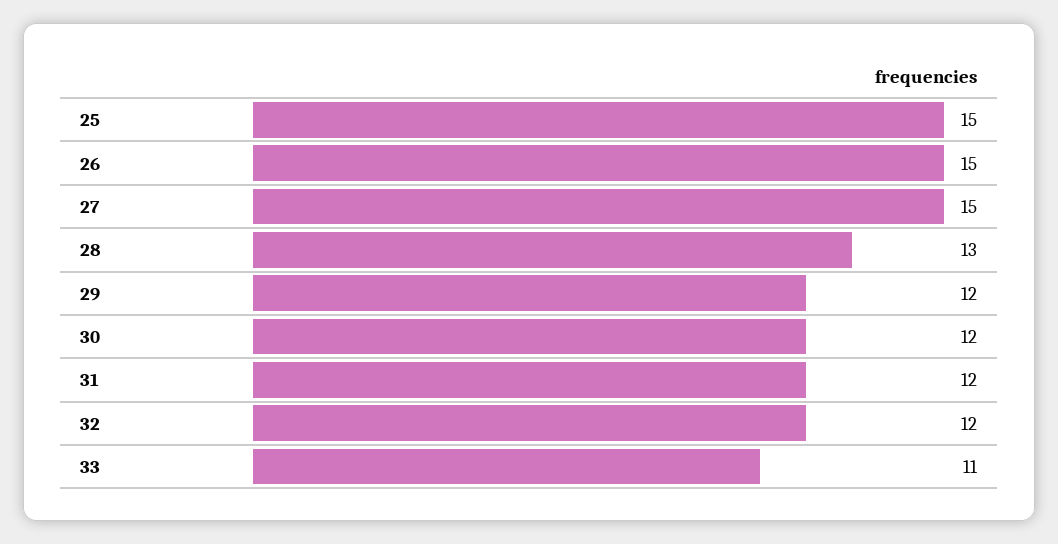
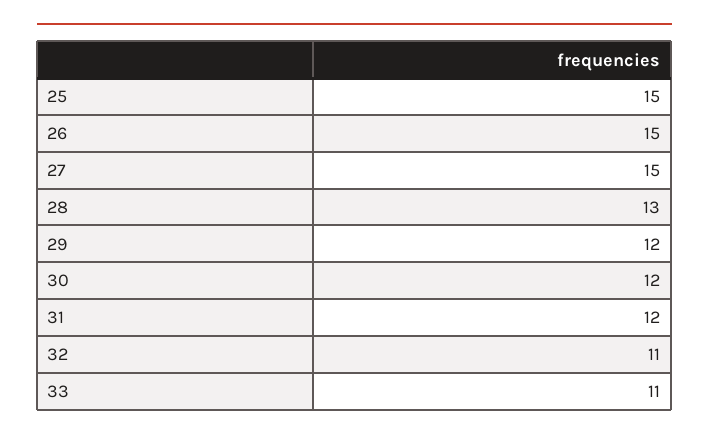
32: 12 -> 11

